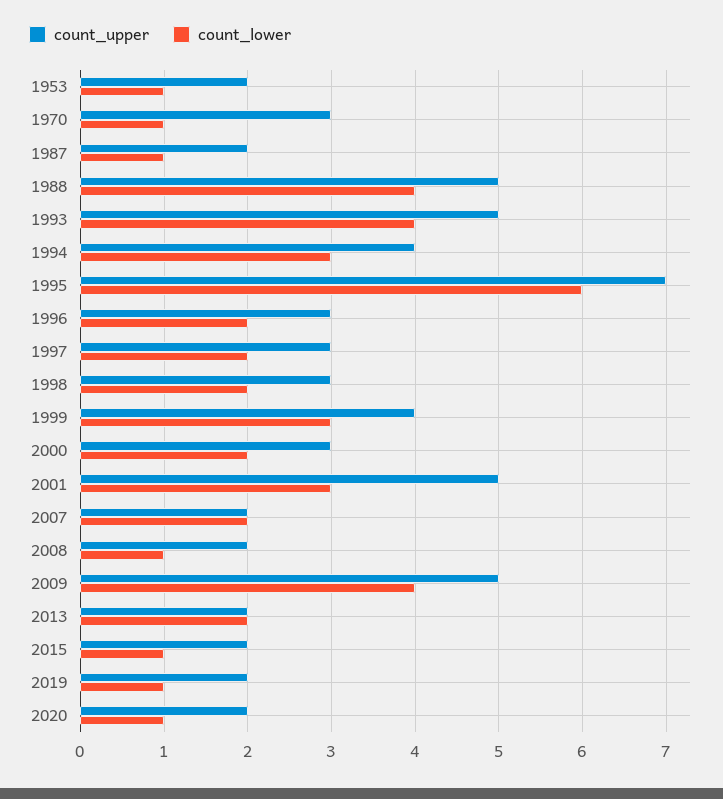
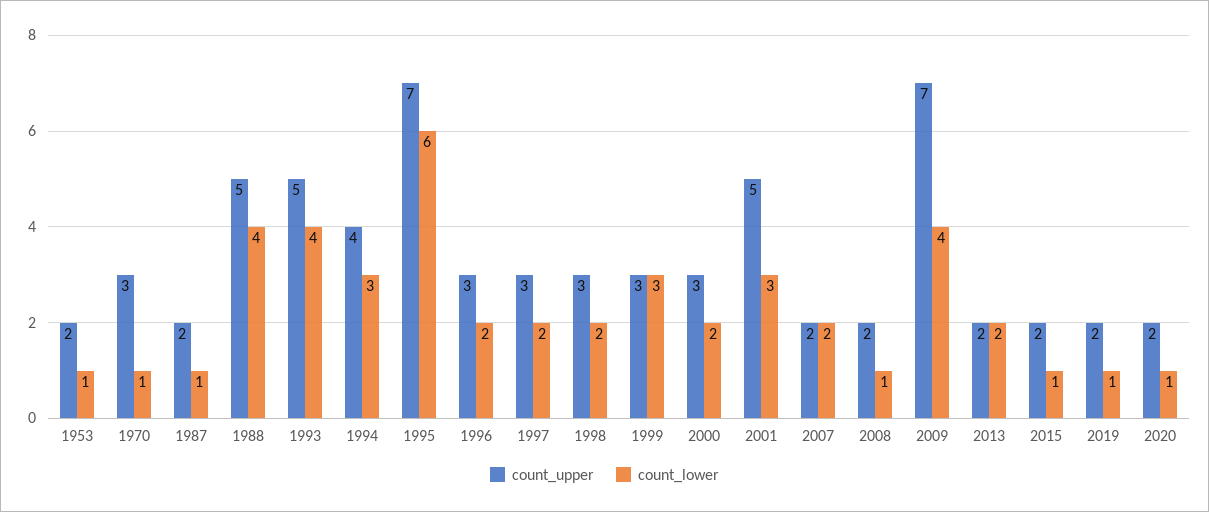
count_upper, 1999: 4 -> 3
count_upper, 2009: 5 -> 7

